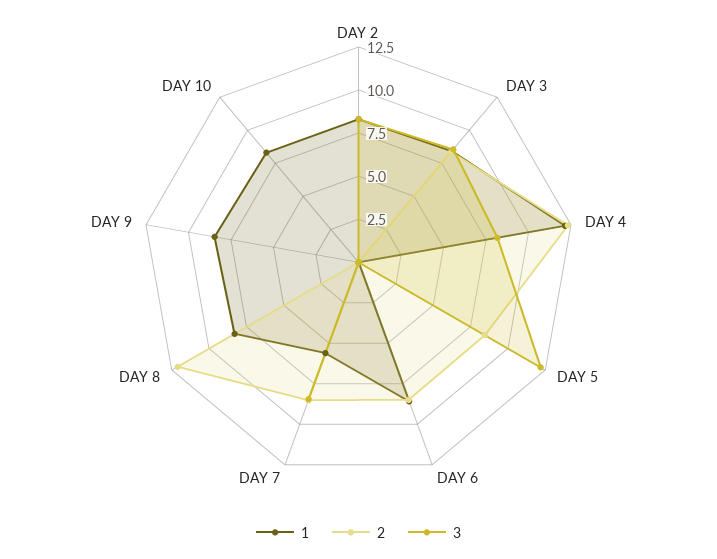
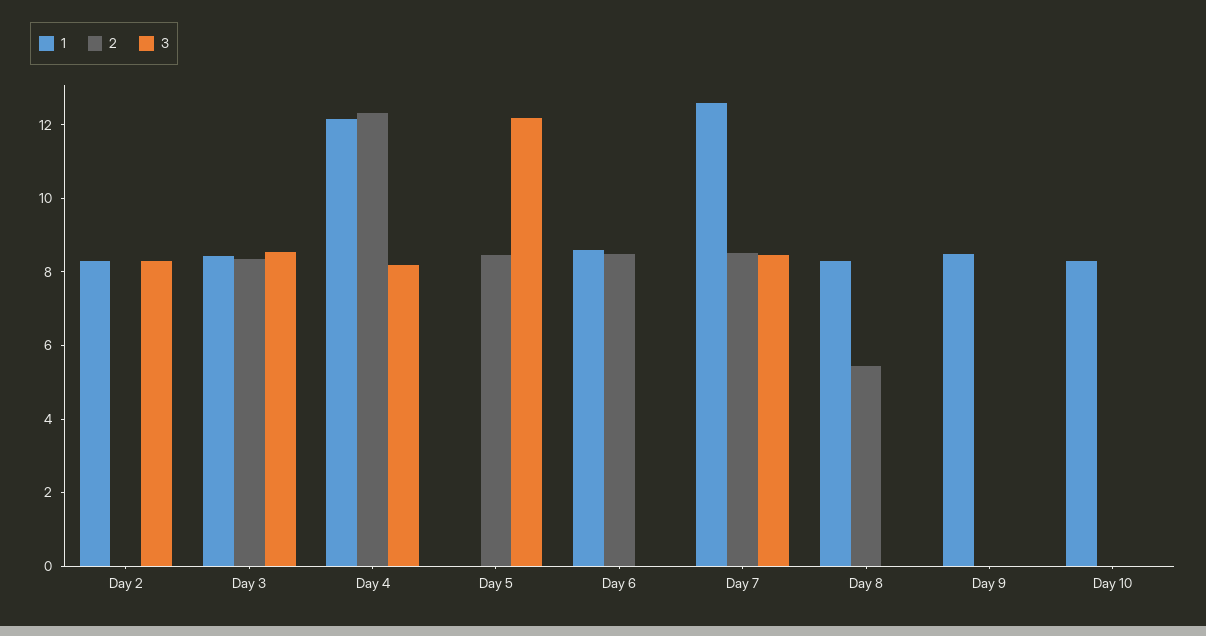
1, DAY 7: 5.5 -> 12.5
2, DAY 8: 12 -> 5.5

